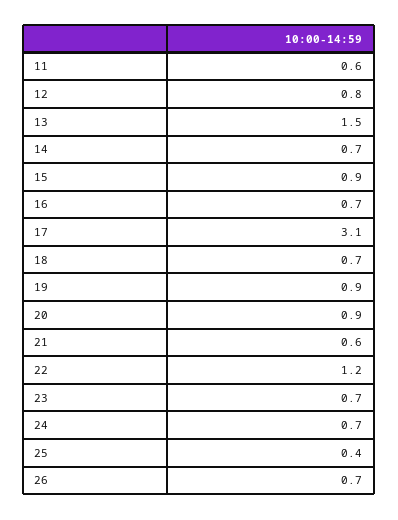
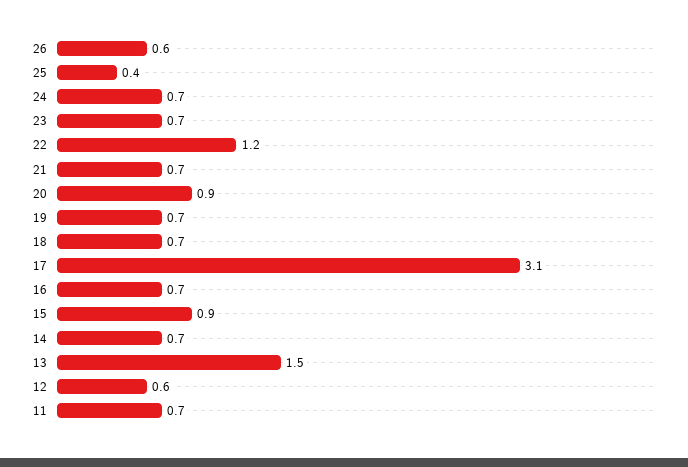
11: 0.6 -> 0.7
12: 0.8 -> 0.6
19: 0.9 -> 0.7
21: 0.6 -> 0.7
26: 0.7 -> 0.6

